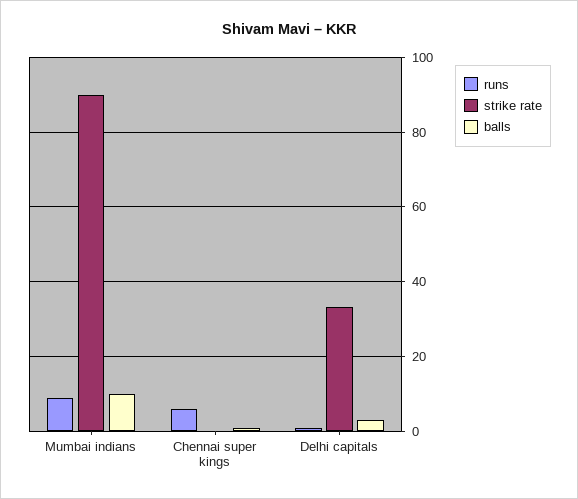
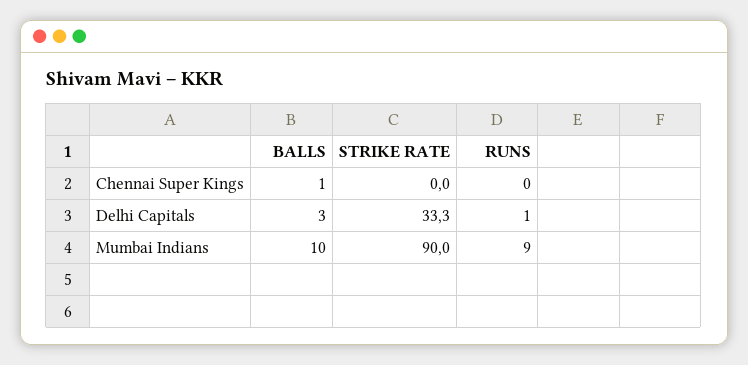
runs, Chennai super kings: 6 -> 0

